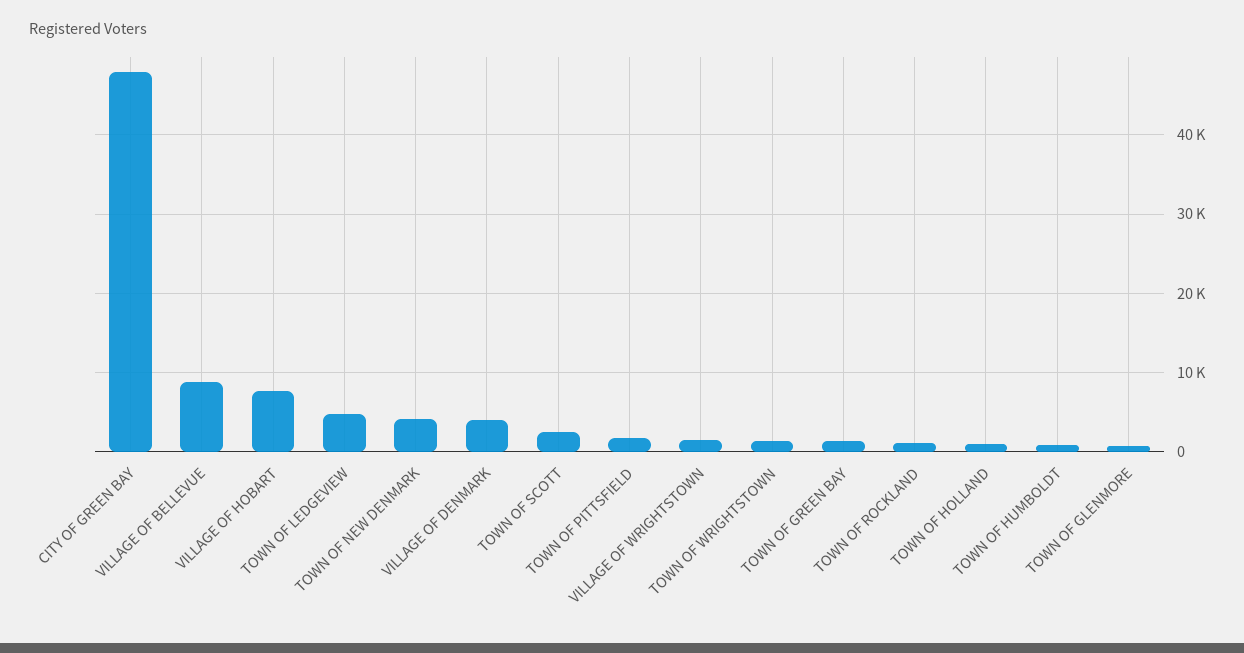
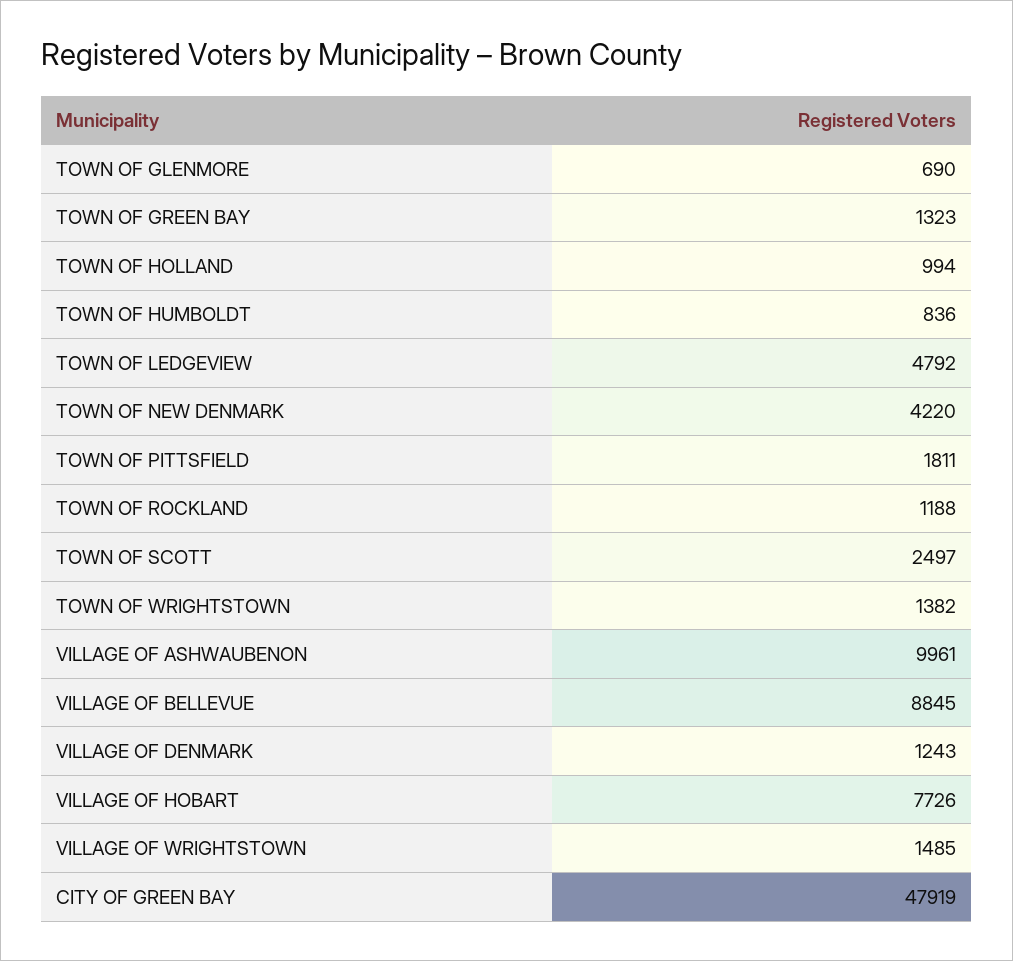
VILLAGE OF DENMARK: 4000 -> 1243
VILLAGE OF ASHWAUBENON: none -> 9961

